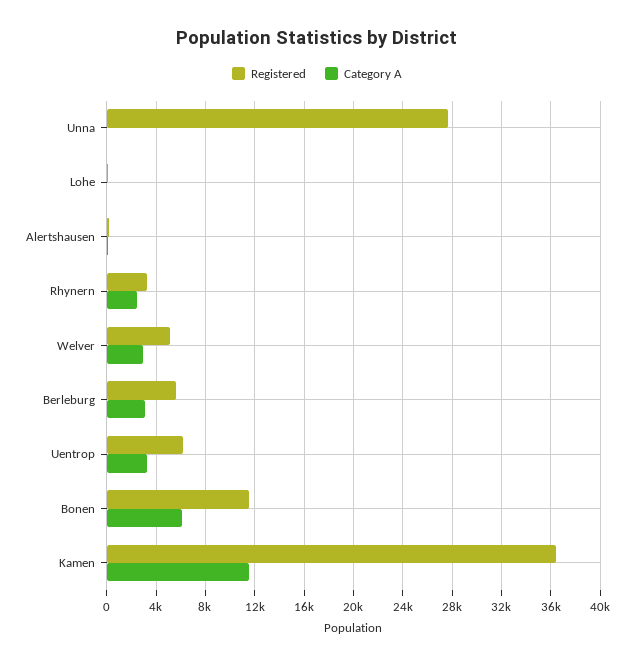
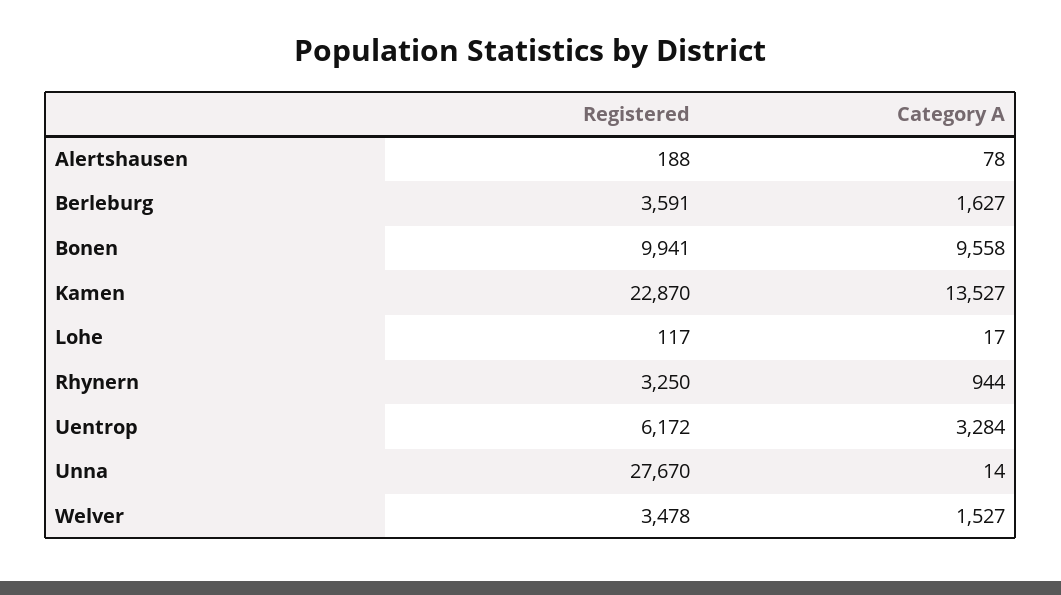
Category A, Rhynern: 2500 -> 944
Registered, Welver: 5000 -> 3478
Category A, Welver: 3000 -> 1527
Registered, Berleburg: 5500 -> 3591
Category A, Berleburg: 3000 -> 1627
Registered, Bonen: 11500 -> 9941
Category A, Bonen: 6000 -> 9558
Registered, Kamen: 36500 -> 22870
Category A, Kamen: 11500 -> 13527

